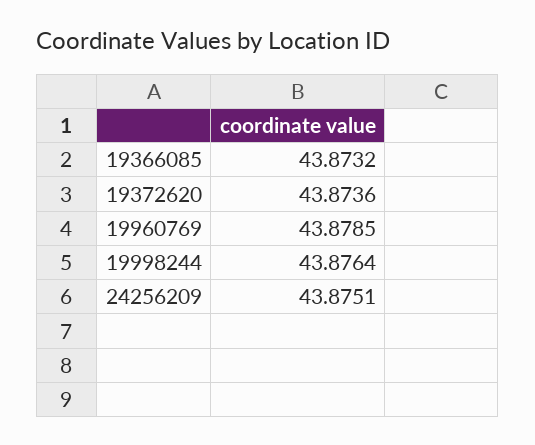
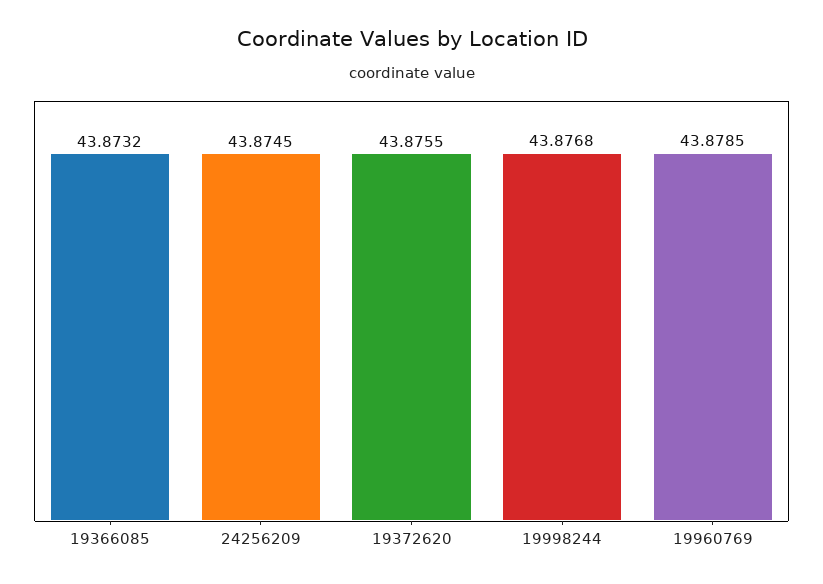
19372620: 43.8736 -> 43.8755
19998244: 43.8764 -> 43.8768
24256209: 43.8751 -> 43.8745

